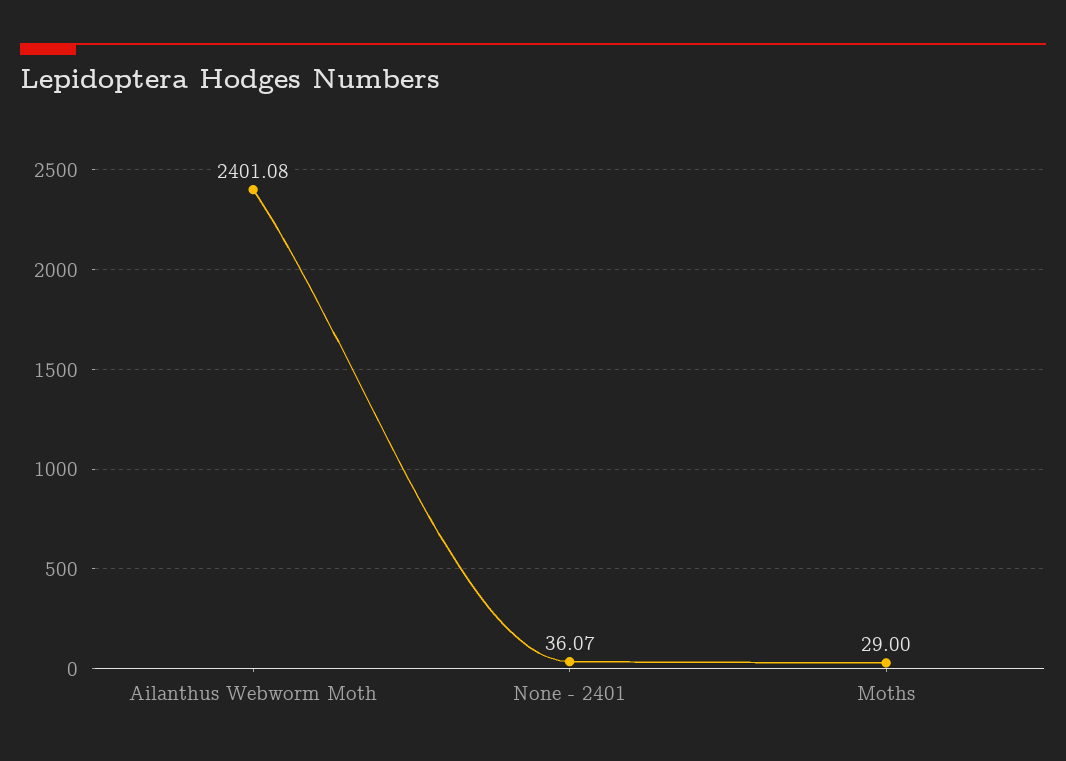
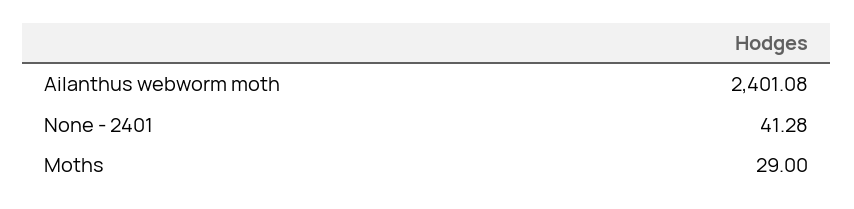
None - 2401: 36.07 -> 41.28

